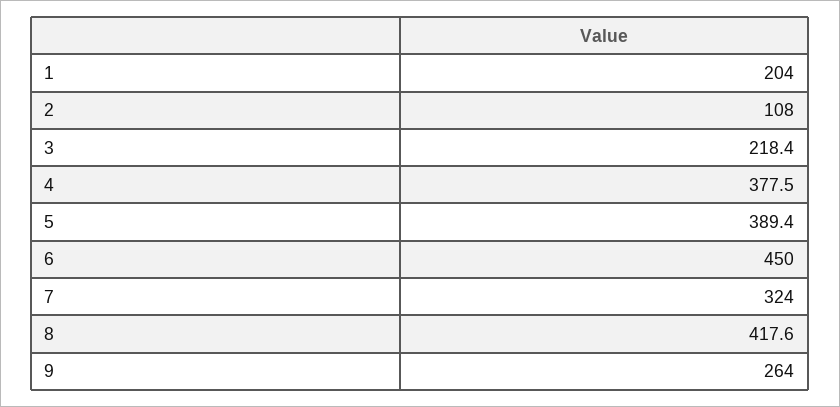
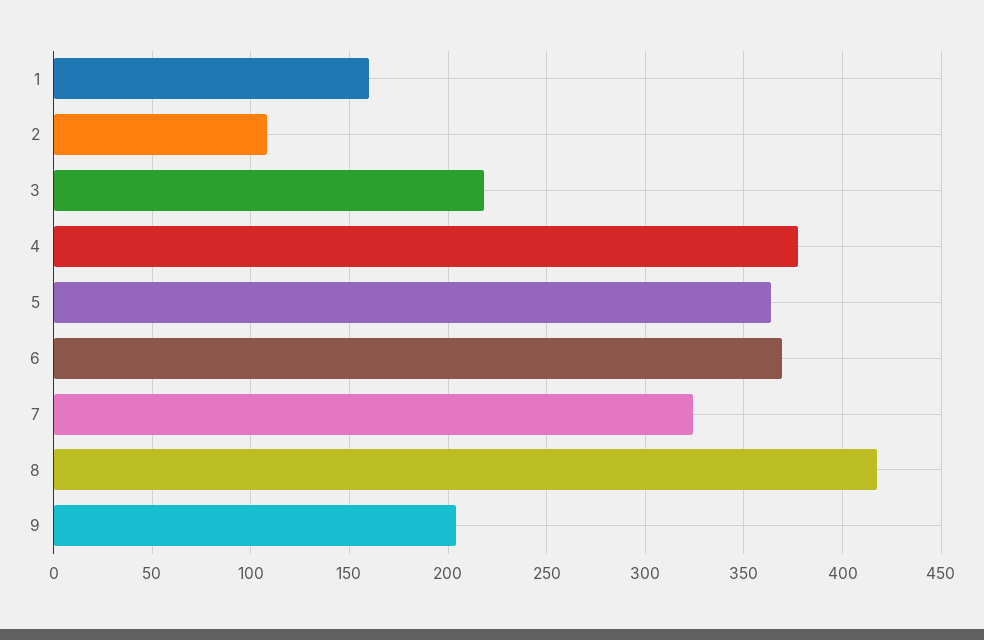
1: 204 -> 160
5: 389.4 -> 365
6: 450 -> 370
9: 264 -> 205

